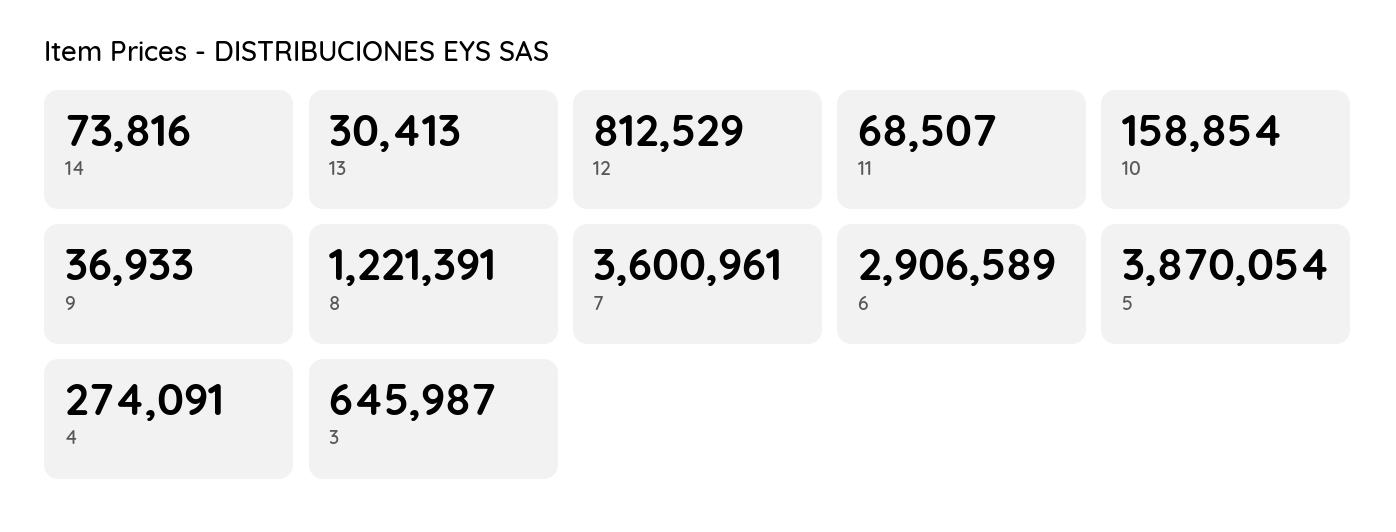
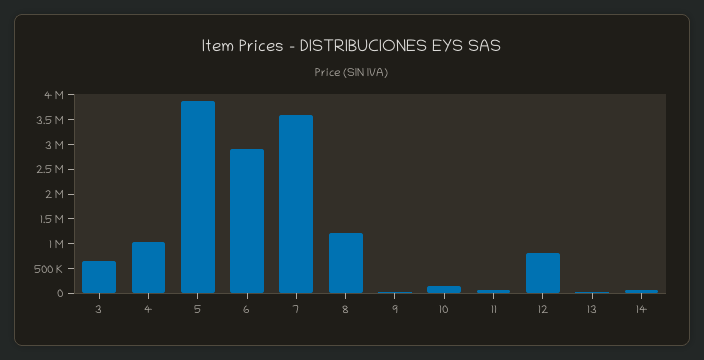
4: 274091 -> 1000000

